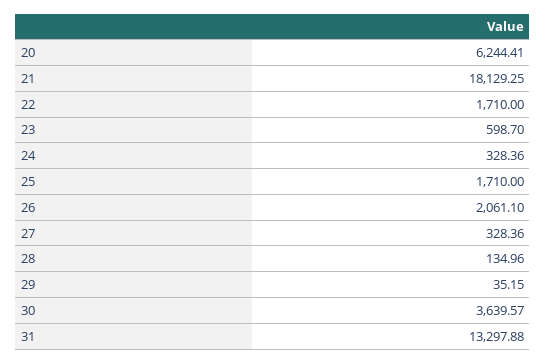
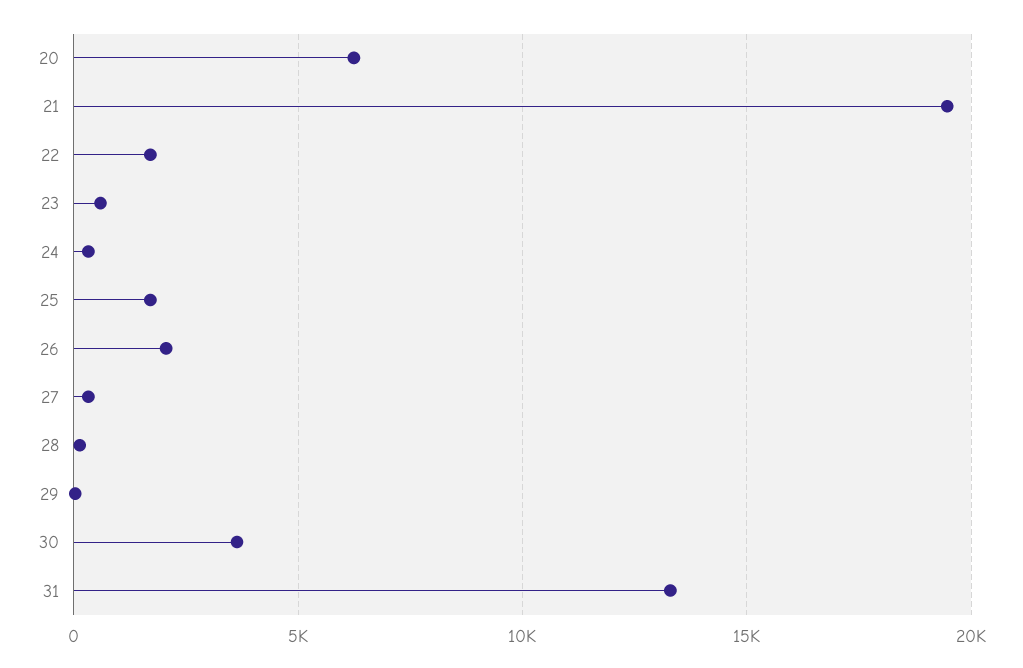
21: 18129.25 -> 19500

